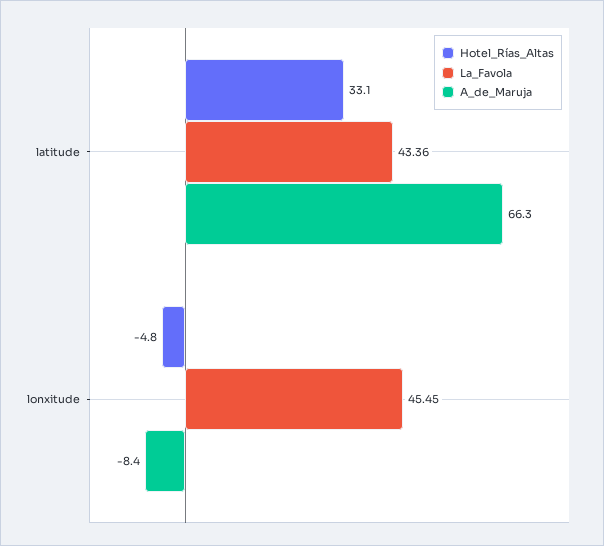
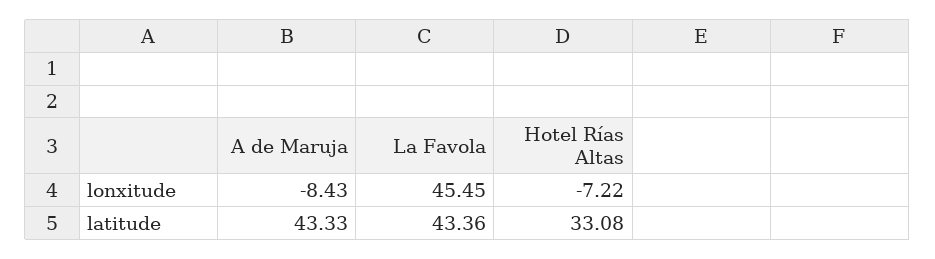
A_de_Maruja, latitude: 66.3 -> 43.33
Hotel_Rías_Altas, lonxitude: -4.8 -> -7.22

